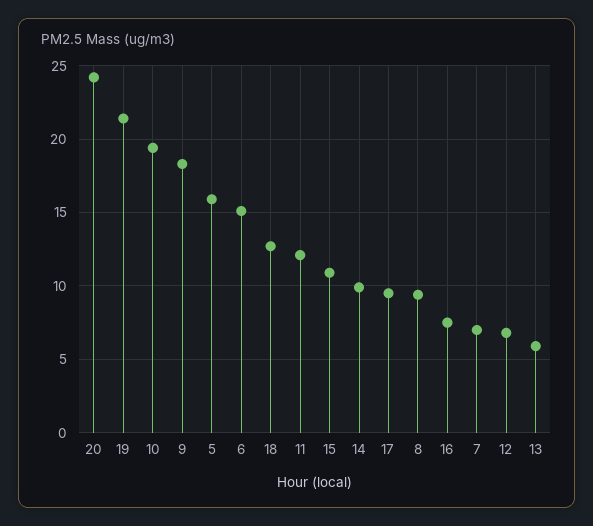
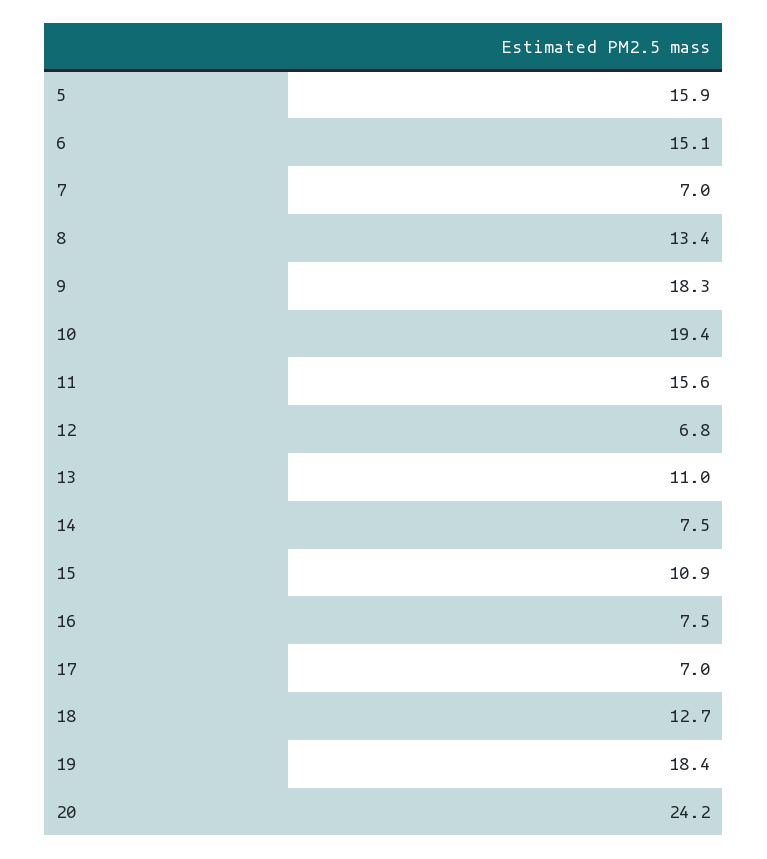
19: 21.5 -> 18.4
11: 12 -> 15.6
14: 10 -> 7.5
17: 9.5 -> 7
8: 9.5 -> 13.4
13: 6 -> 11

